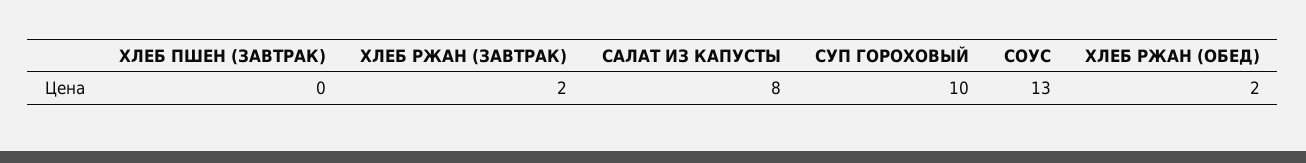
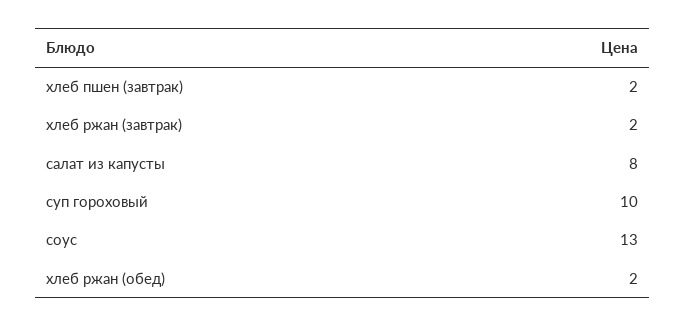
ХЛЕБ ПШЕН (ЗАВТРАК): 0 -> 2

